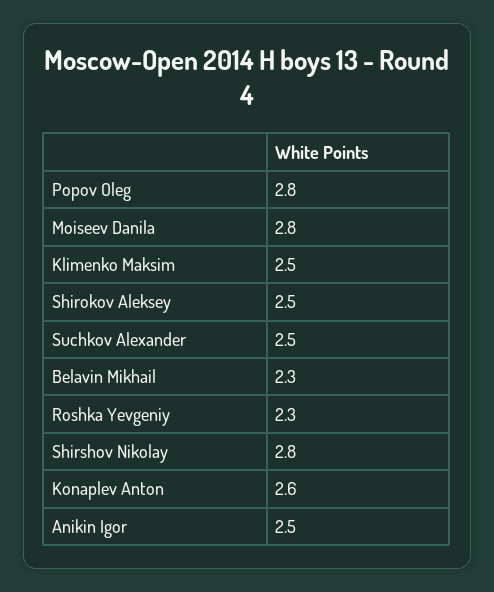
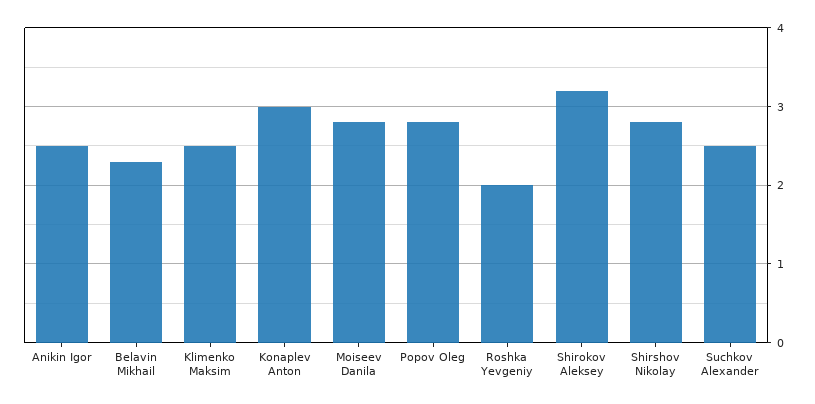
Shirokov Aleksey: 2.5 -> 3.2
Roshka Yevgeniy: 2.3 -> 2
Konaplev Anton: 2.6 -> 3

